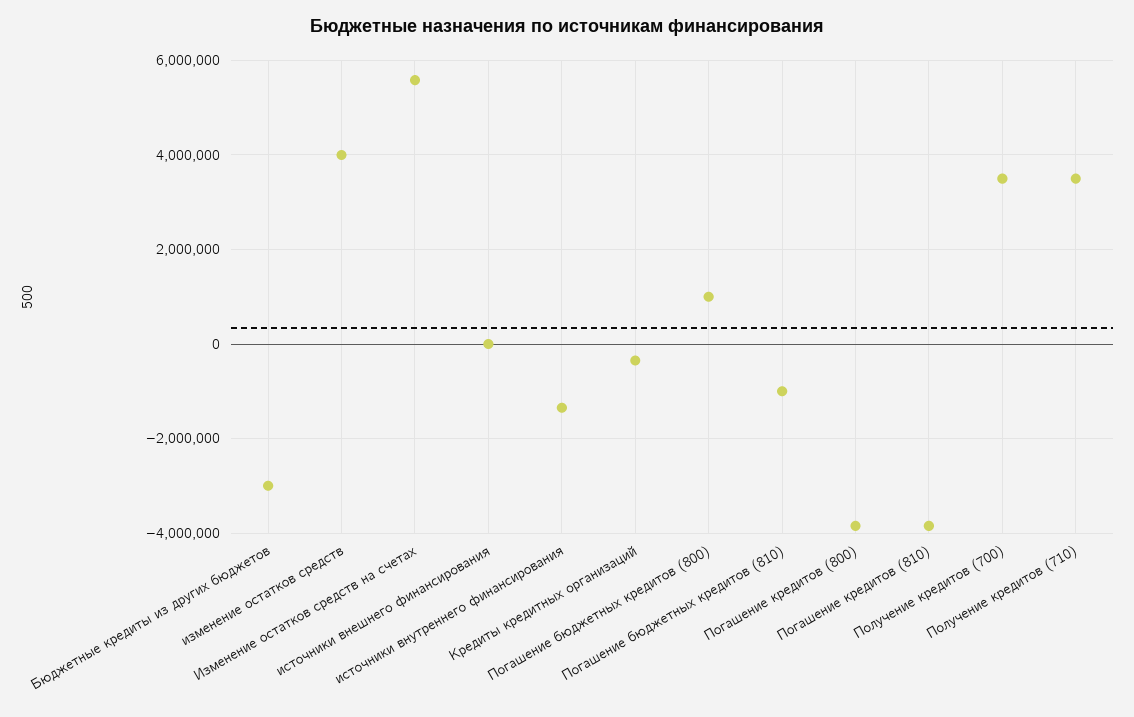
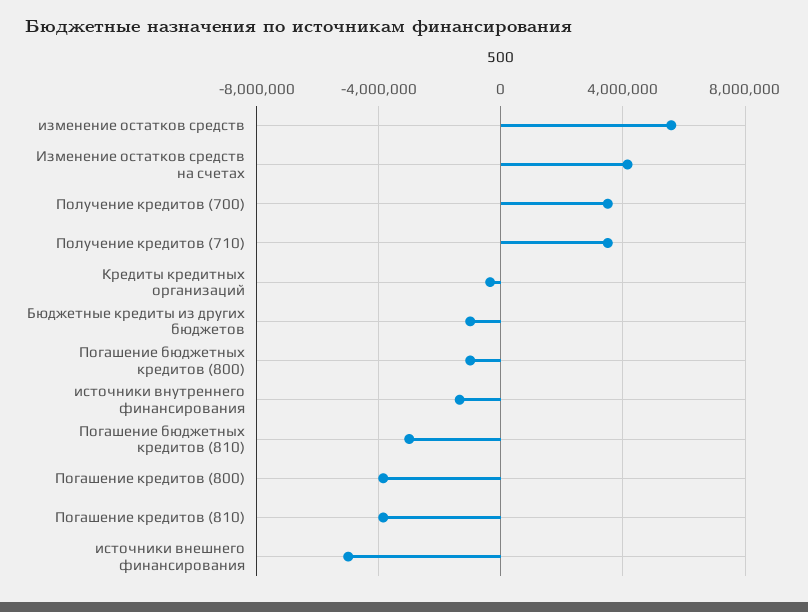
Бюджетные кредиты из других бюджетов: -3000000 -> -1000000
изменение остатков средств: 4000000 -> 5500000
Изменение остатков средств на счетах: 5600000 -> 4000000
источники внешнего финансирования: 0 -> -5000000
Погашение бюджетных кредитов (800): 1000000 -> -1000000
Погашение бюджетных кредитов (810): -1000000 -> -3000000

